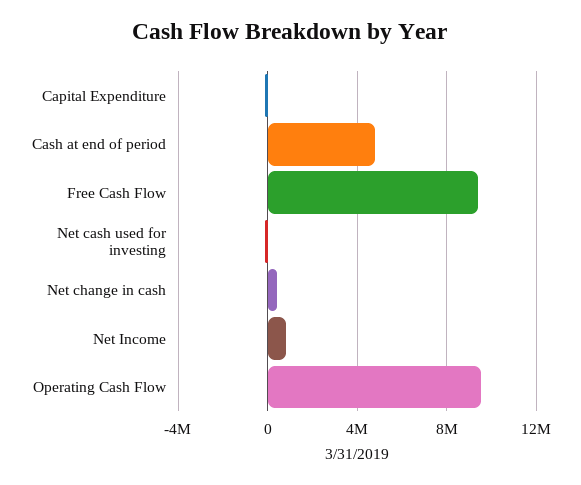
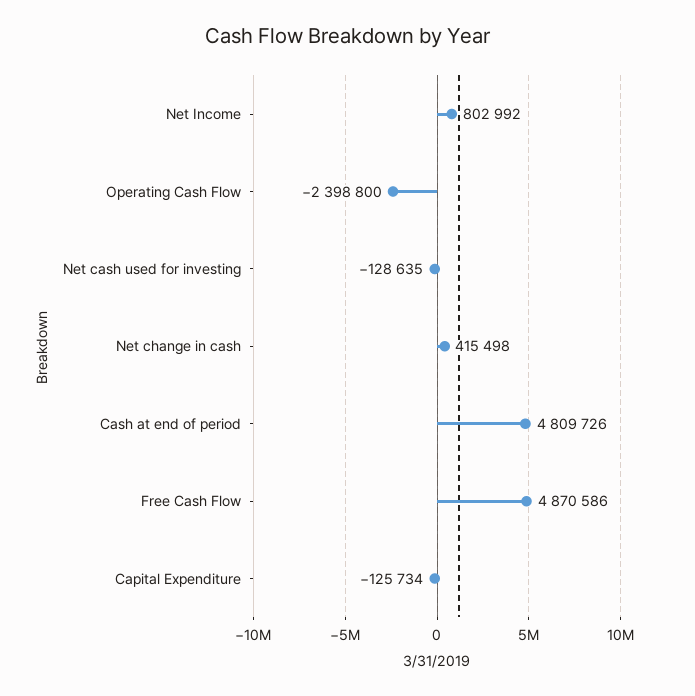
Free Cash Flow: 9500000 -> 4870586
Operating Cash Flow: 9500000 -> -2398800

